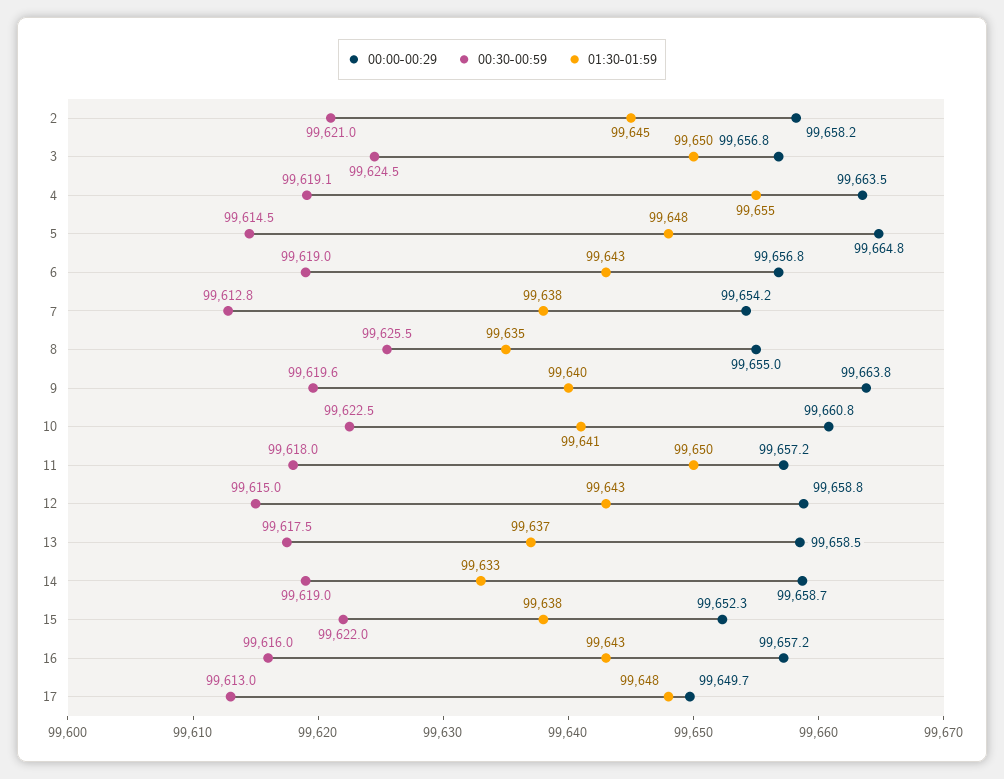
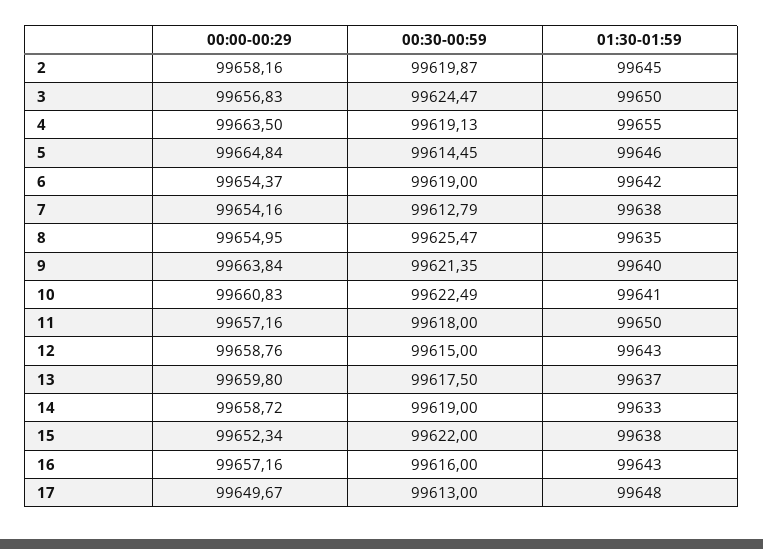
00:30-00:59, 2: 99621 -> 99619.87
01:30-01:59, 5: 99648 -> 99646
00:00-00:29, 6: 99656.8 -> 99654.37
01:30-01:59, 6: 99643 -> 99642
00:30-00:59, 9: 99619.6 -> 99621.35
00:00-00:29, 13: 99658.5 -> 99659.8

